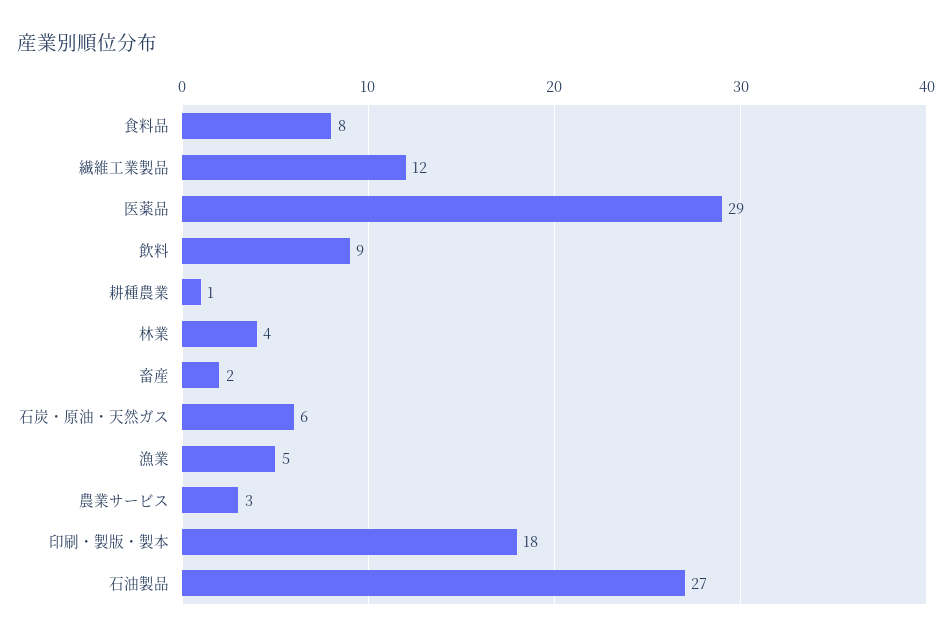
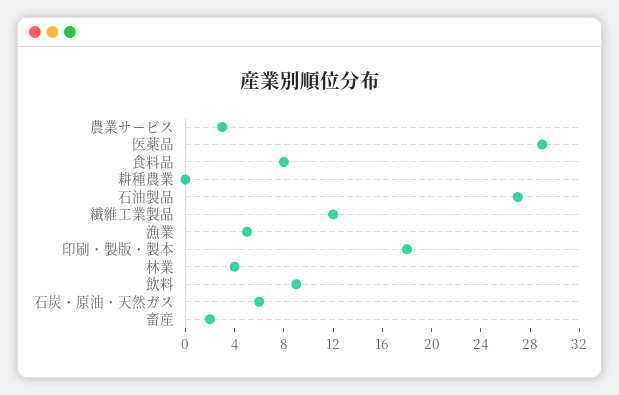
耕種農業: 1 -> 0

